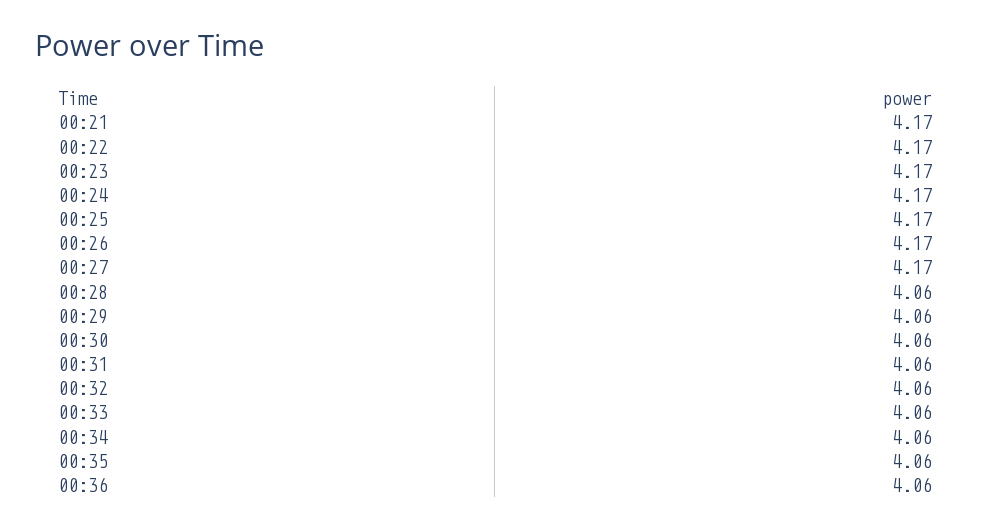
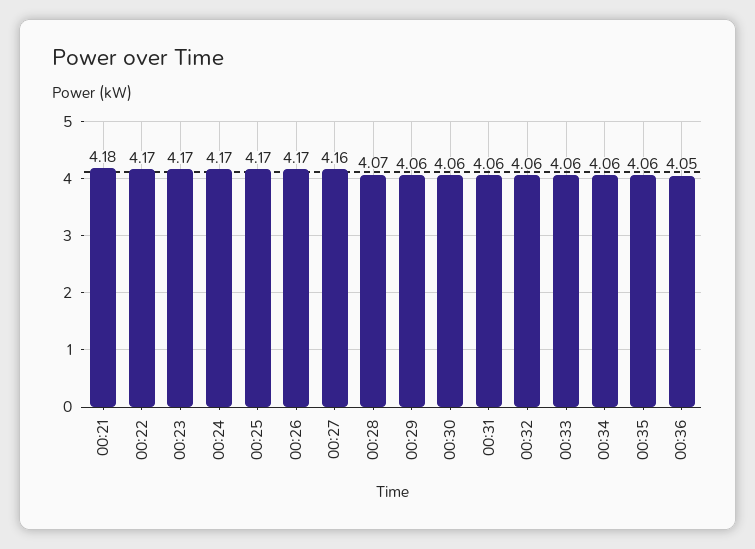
00:21: 4.17 -> 4.18
00:27: 4.17 -> 4.16
00:28: 4.06 -> 4.07
00:36: 4.06 -> 4.05

